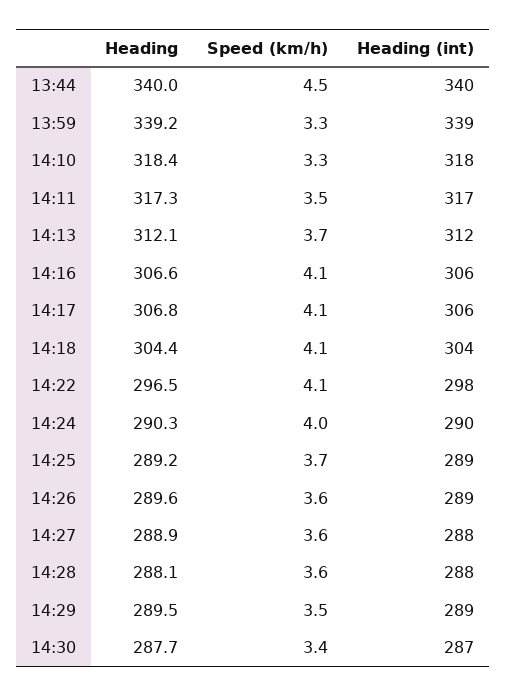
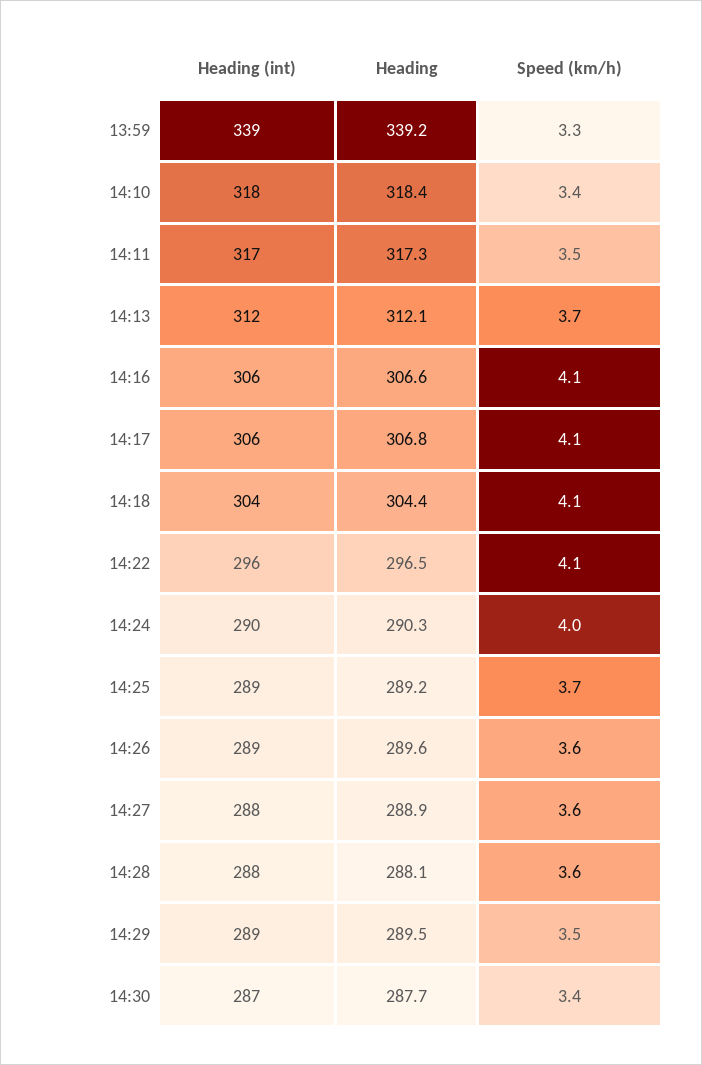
Heading, 13:44: 340 -> none
Speed (km/h), 13:44: 4.5 -> none
Heading (int), 13:44: 340 -> none
Speed (km/h), 14:10: 3.3 -> 3.4
Heading (int), 14:22: 298 -> 296

